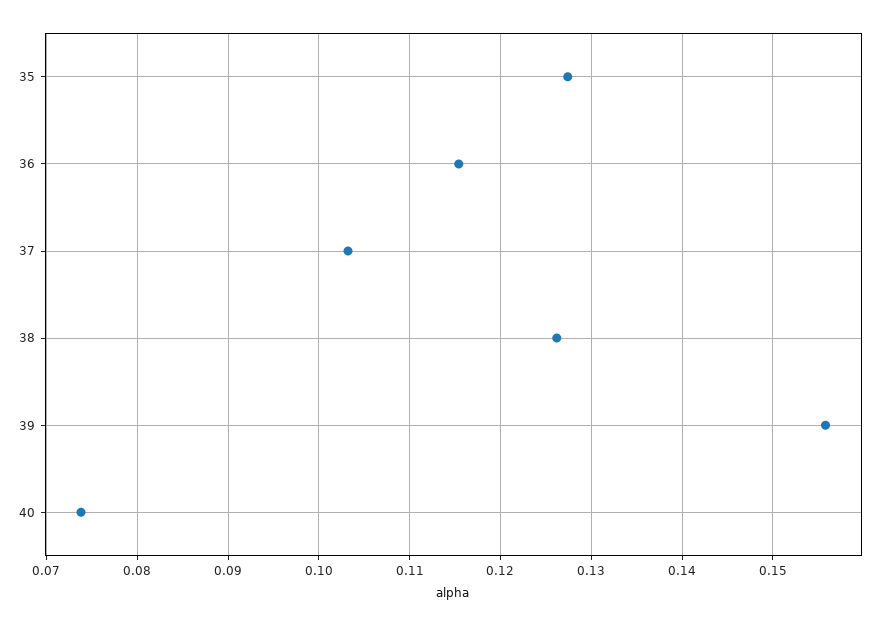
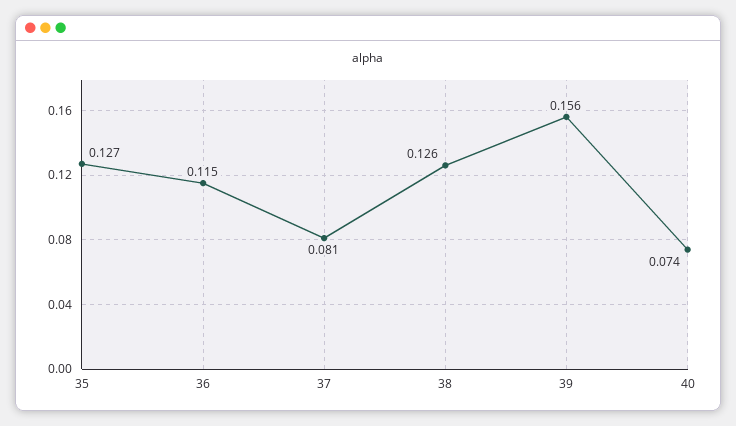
37: 0.103 -> 0.081

